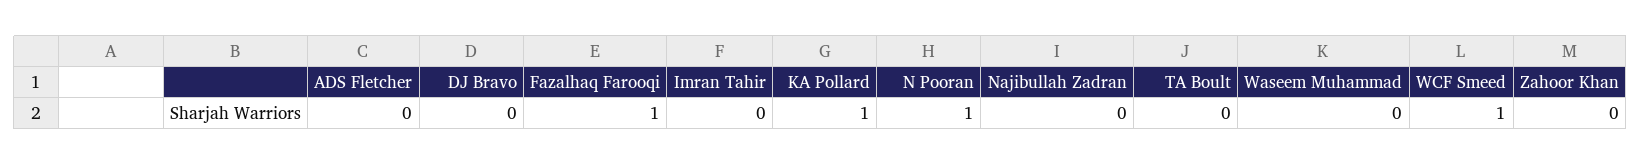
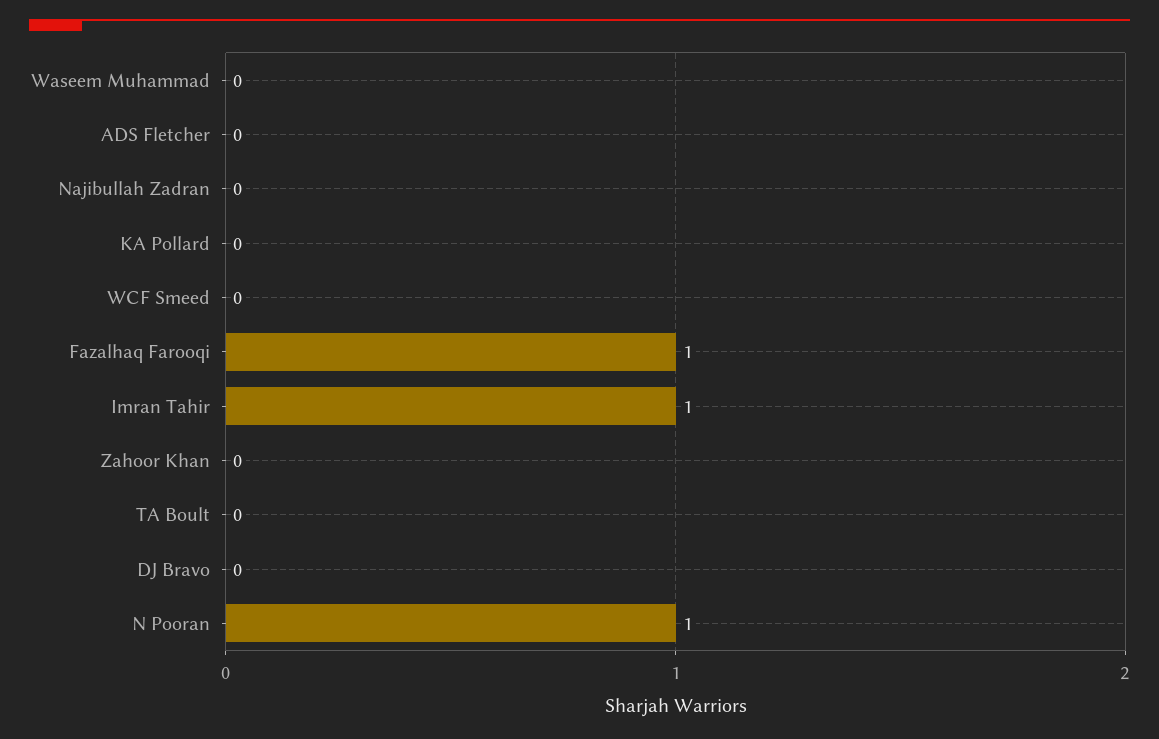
Imran Tahir: 0 -> 1
KA Pollard: 1 -> 0
WCF Smeed: 1 -> 0

